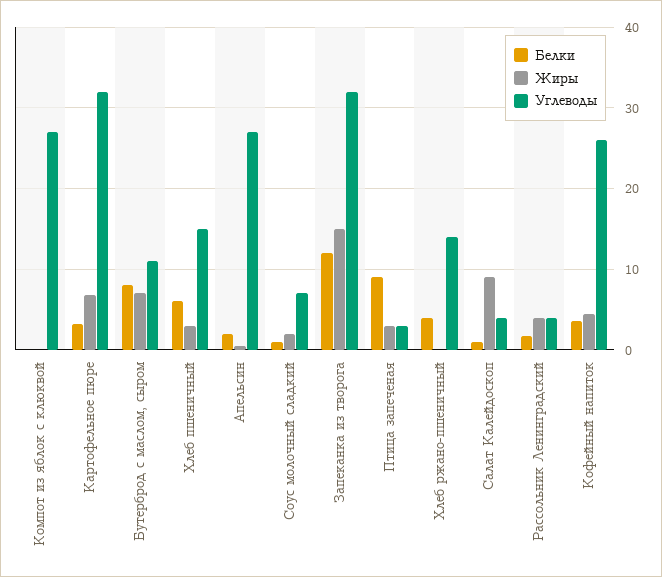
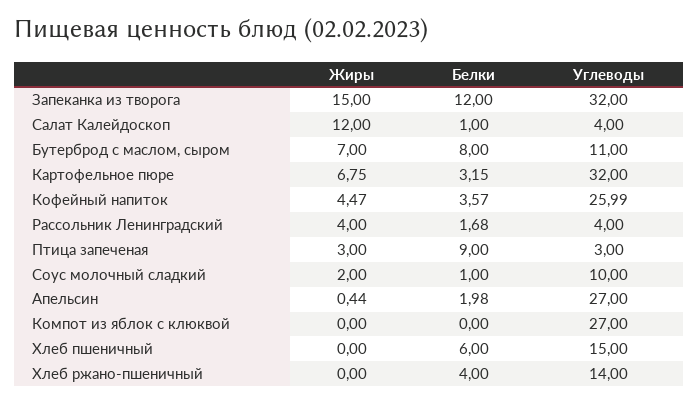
Жиры, Хлеб пшеничный: 3 -> 0
Углеводы, Соус молочный сладкий: 7 -> 10
Жиры, Салат Калейдоскоп: 9 -> 12

